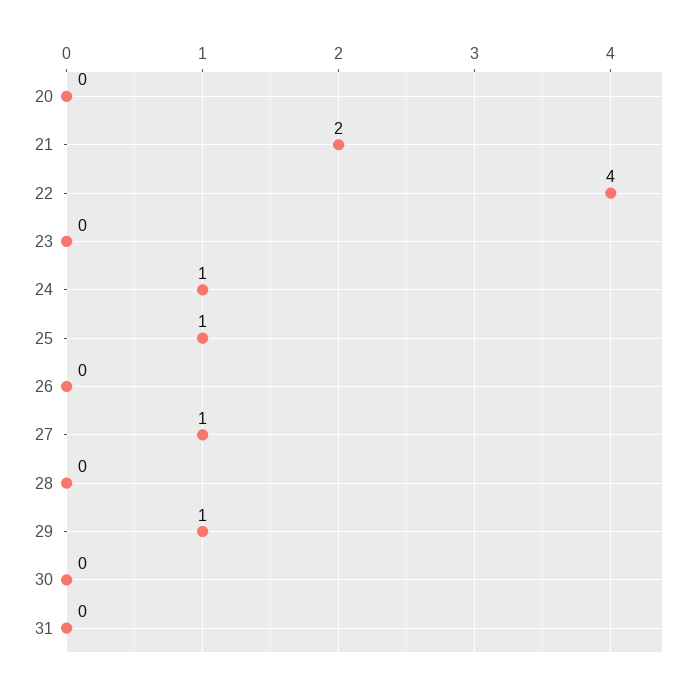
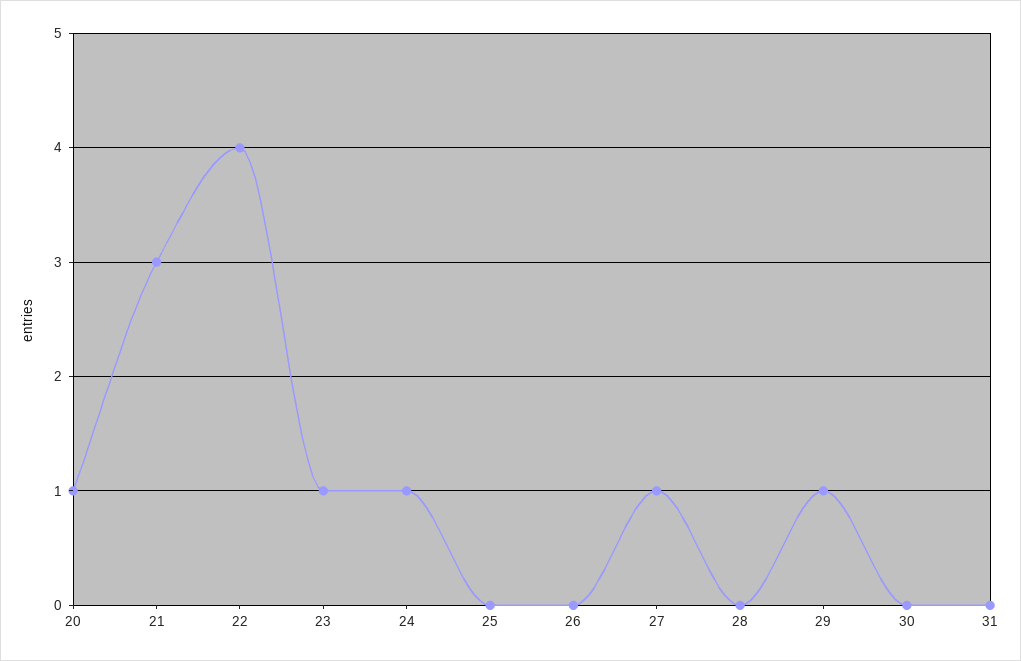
20: 0 -> 1
21: 2 -> 3
23: 0 -> 1
25: 1 -> 0

